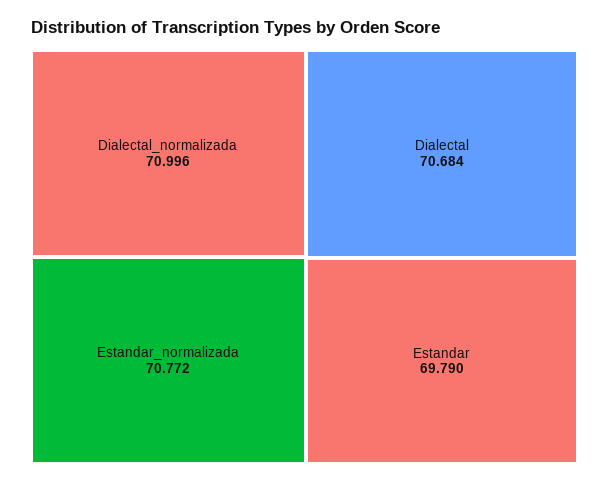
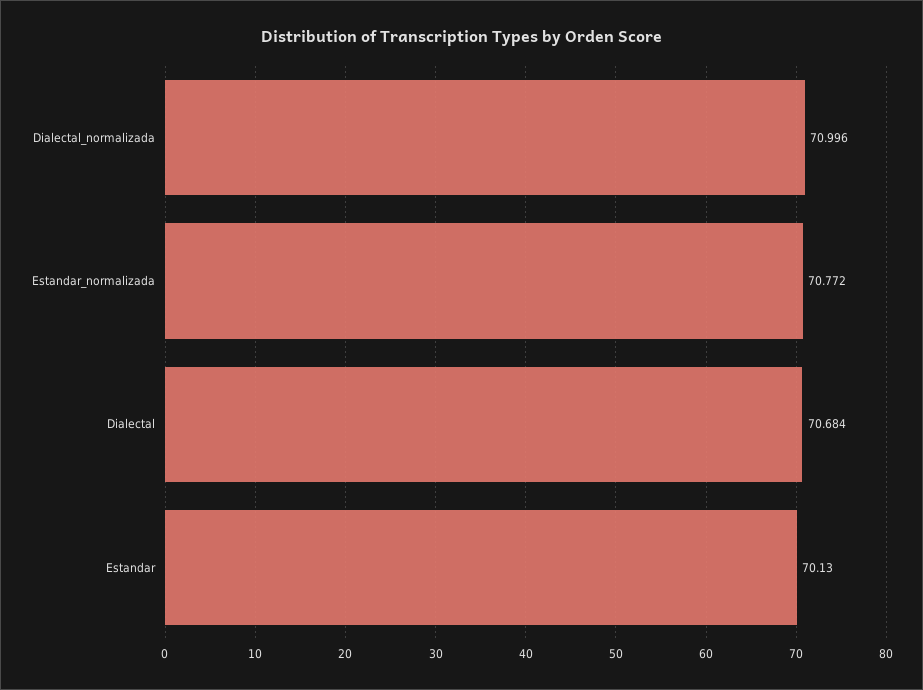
Estandar: 69.79 -> 70.13

